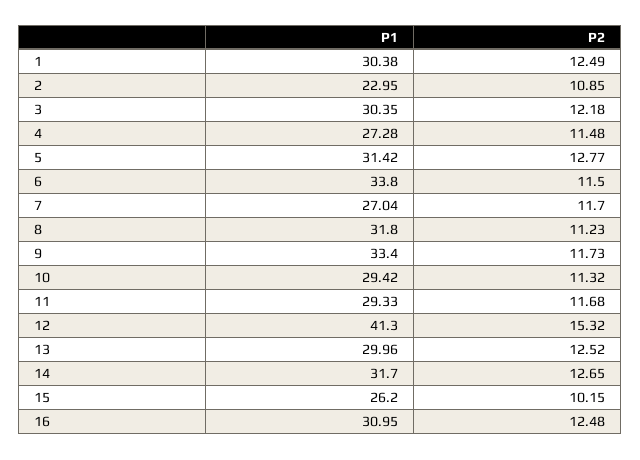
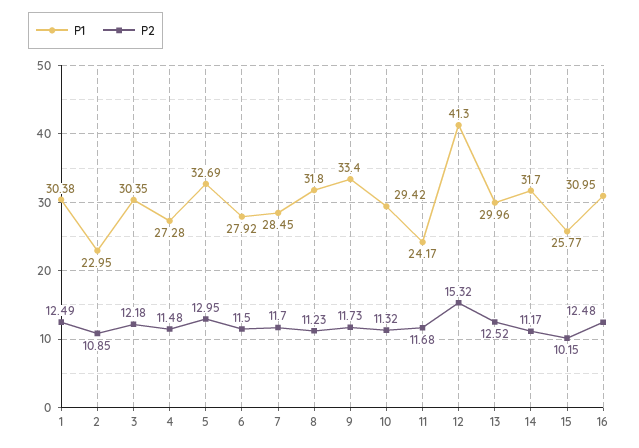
P1, 5: 31.42 -> 32.69
P2, 5: 12.77 -> 12.95
P1, 6: 33.8 -> 27.92
P1, 7: 27.04 -> 28.45
P1, 11: 29.33 -> 24.17
P2, 14: 12.65 -> 11.17
P1, 15: 26.2 -> 25.77

